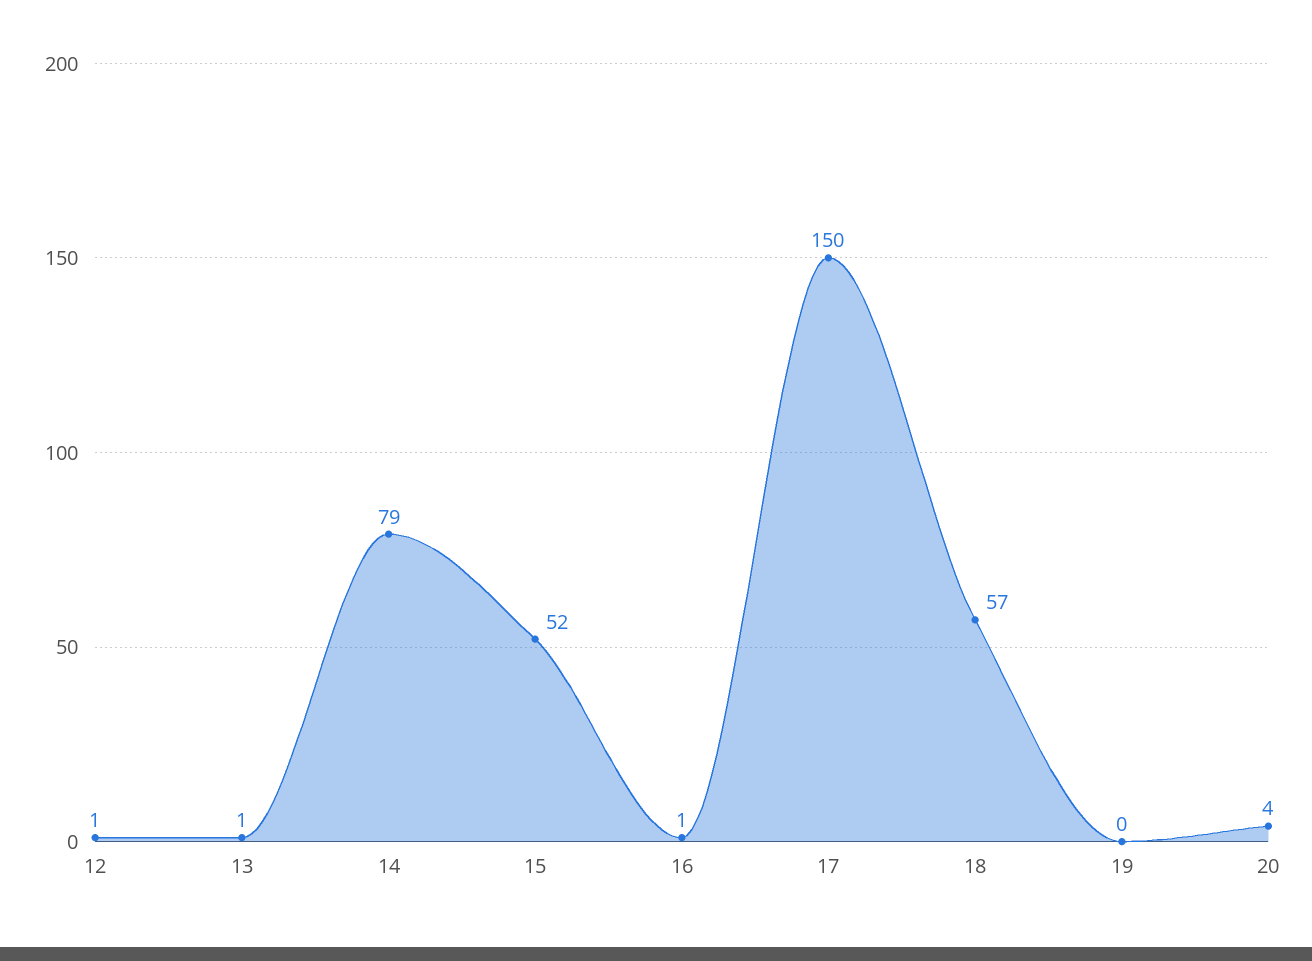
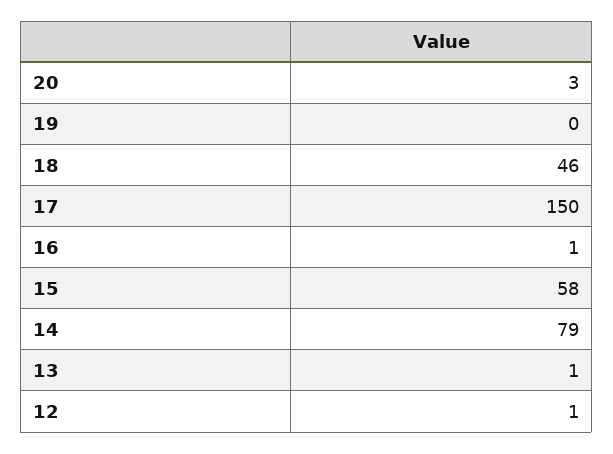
15: 52 -> 58
18: 57 -> 46
20: 4 -> 3

